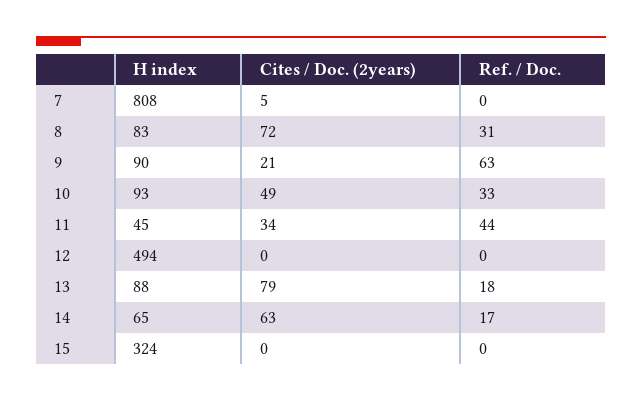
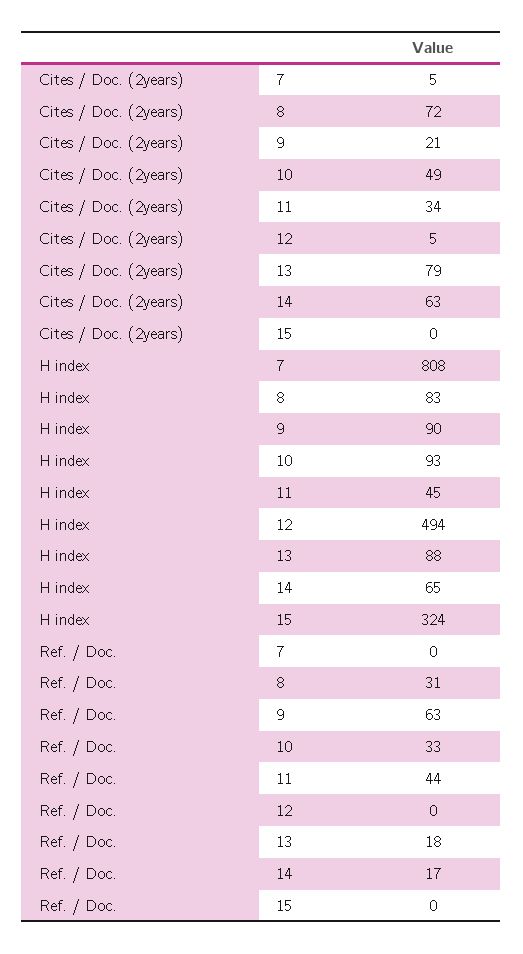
Cites / Doc. (2years), 12: 0 -> 5

